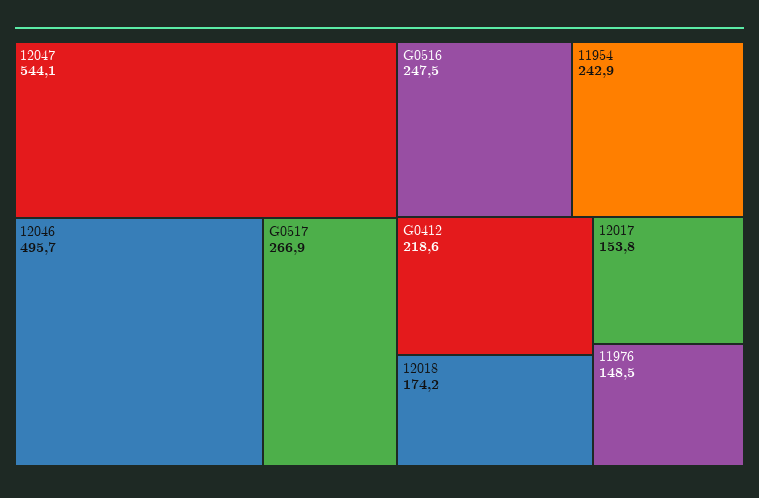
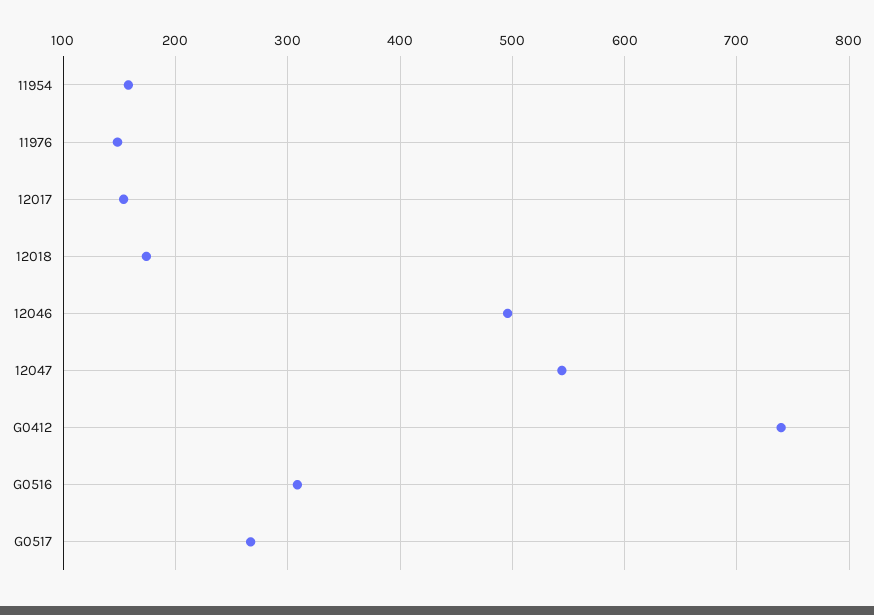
G0516: 247.5 -> 310
11954: 242.9 -> 160
G0412: 218.6 -> 740

